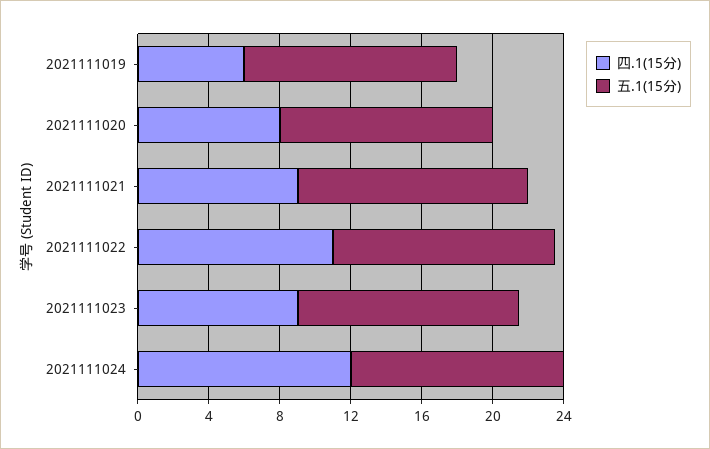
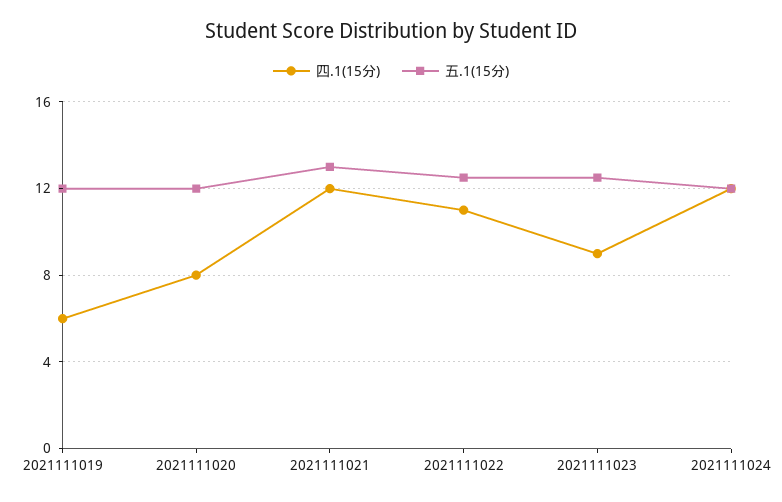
四.1(15分), 2021111021: 9 -> 12

